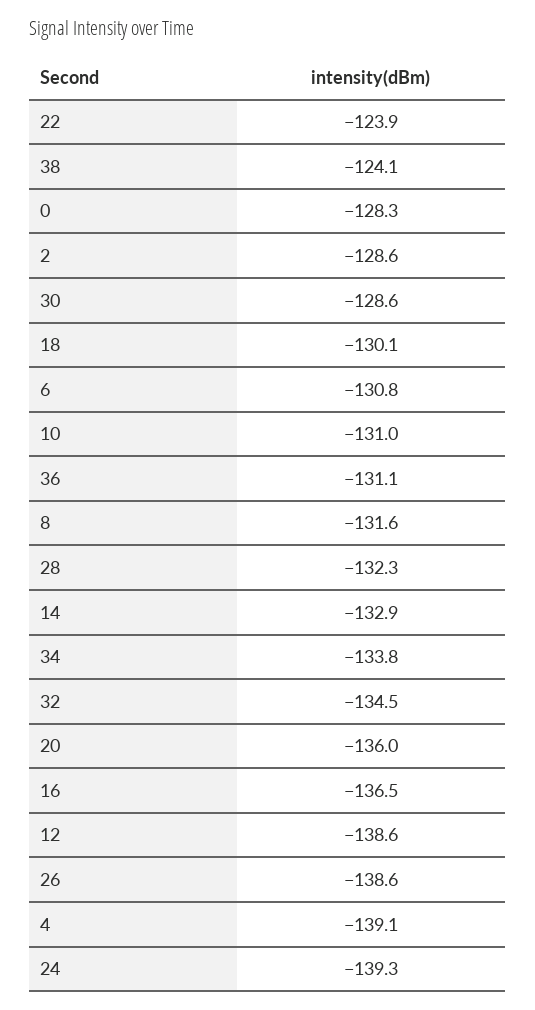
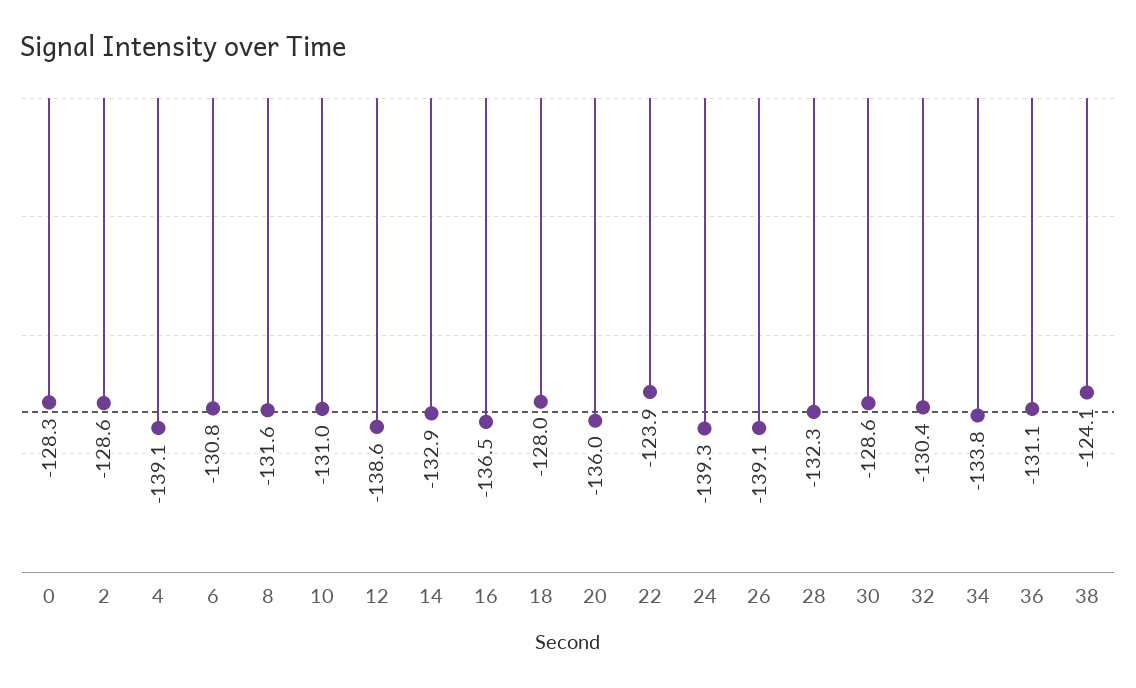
18: -130.1 -> -128
32: -134.5 -> -130.4
26: -138.6 -> -139.1

